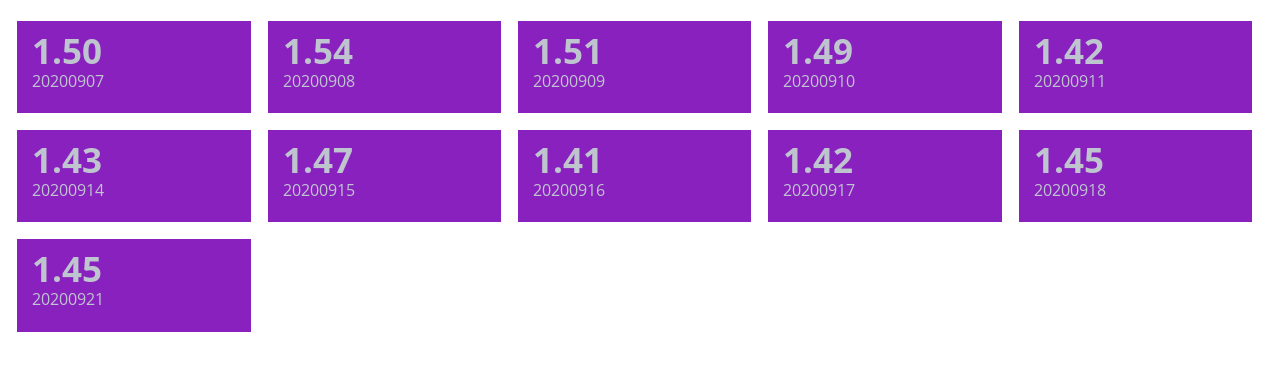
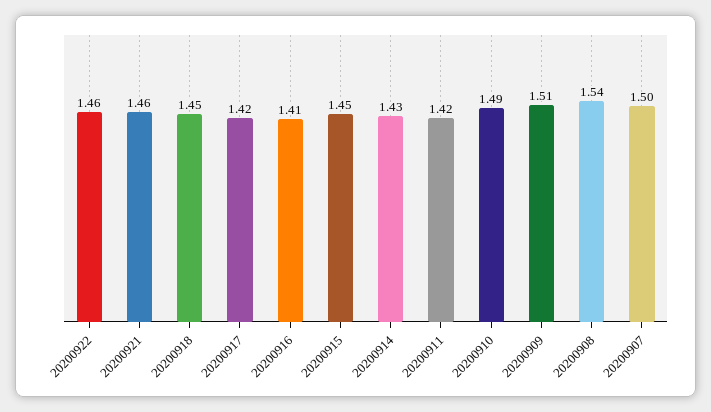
20200915: 1.47 -> 1.45
20200921: 1.45 -> 1.46
20200922: none -> 1.46

